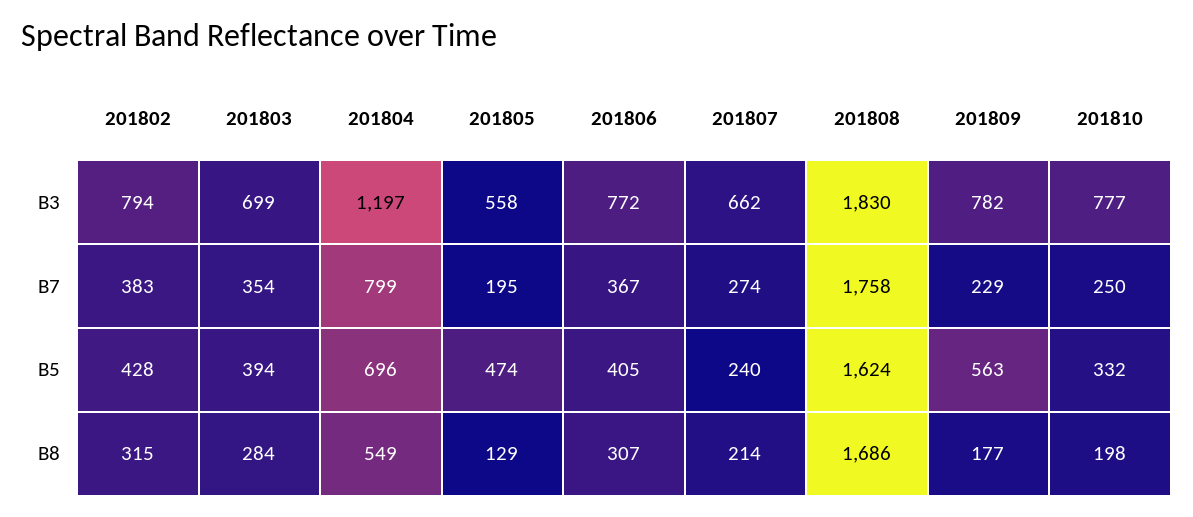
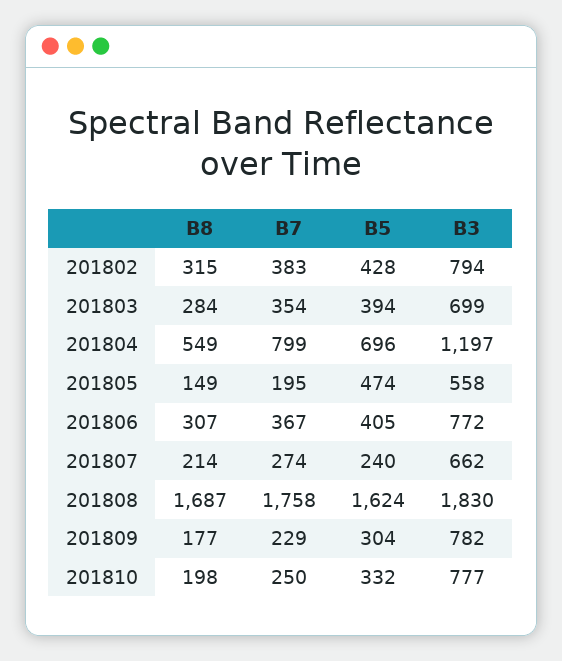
201809, B5: 563 -> 304
201805, B8: 129 -> 149
201808, B8: 1686 -> 1687

